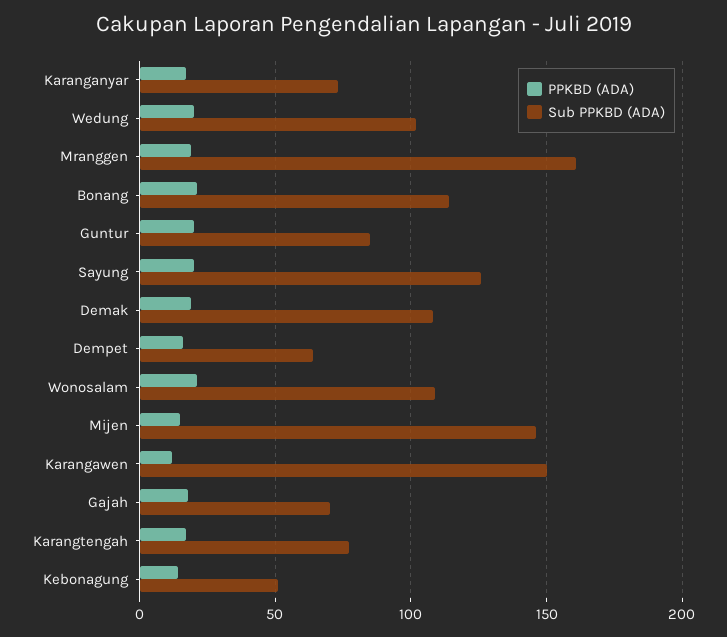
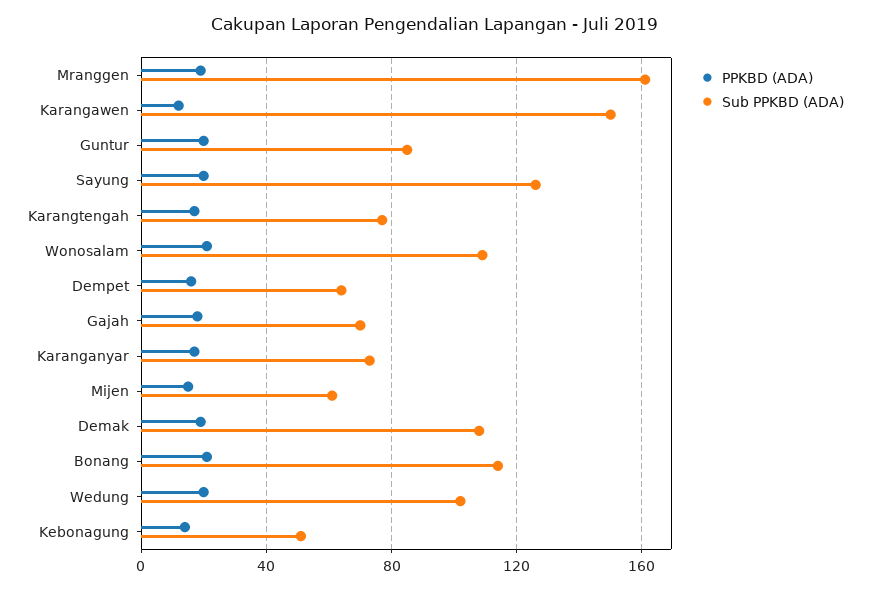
Sub PPKBD (ADA), Mijen: 145 -> 60

